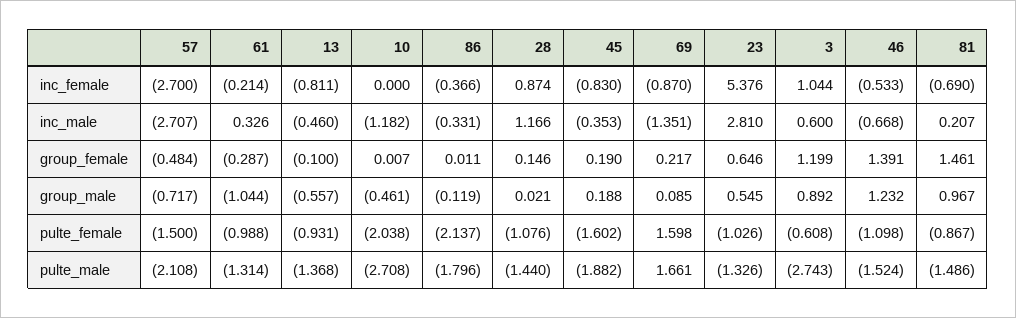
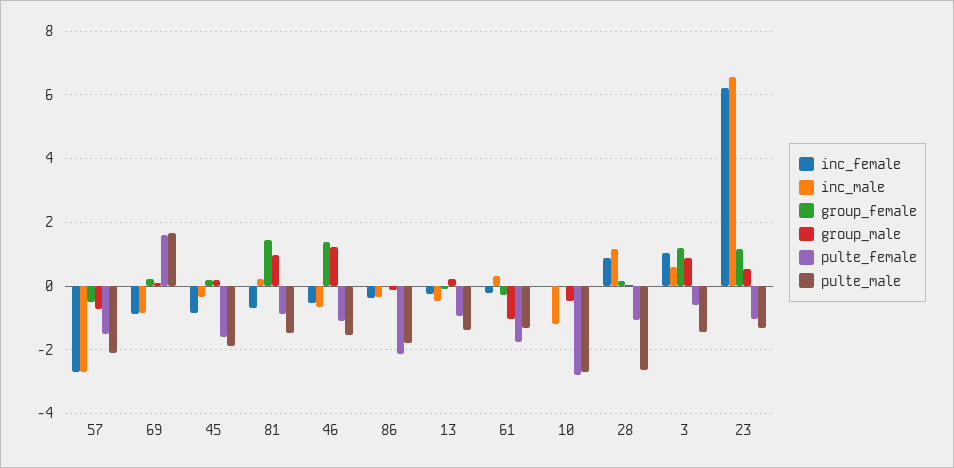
inc_female, 13: -0.811 -> -0.2
inc_female, 23: 5.376 -> 6.2
inc_male, 69: -1.351 -> -0.8
inc_male, 23: 2.81 -> 6.6
group_female, 23: 0.646 -> 1.2
group_male, 13: -0.557 -> 0.2
pulte_female, 61: -0.988 -> -1.8
pulte_female, 10: -2.038 -> -2.8
pulte_male, 28: -1.44 -> -2.6
pulte_male, 3: -2.743 -> -1.4

